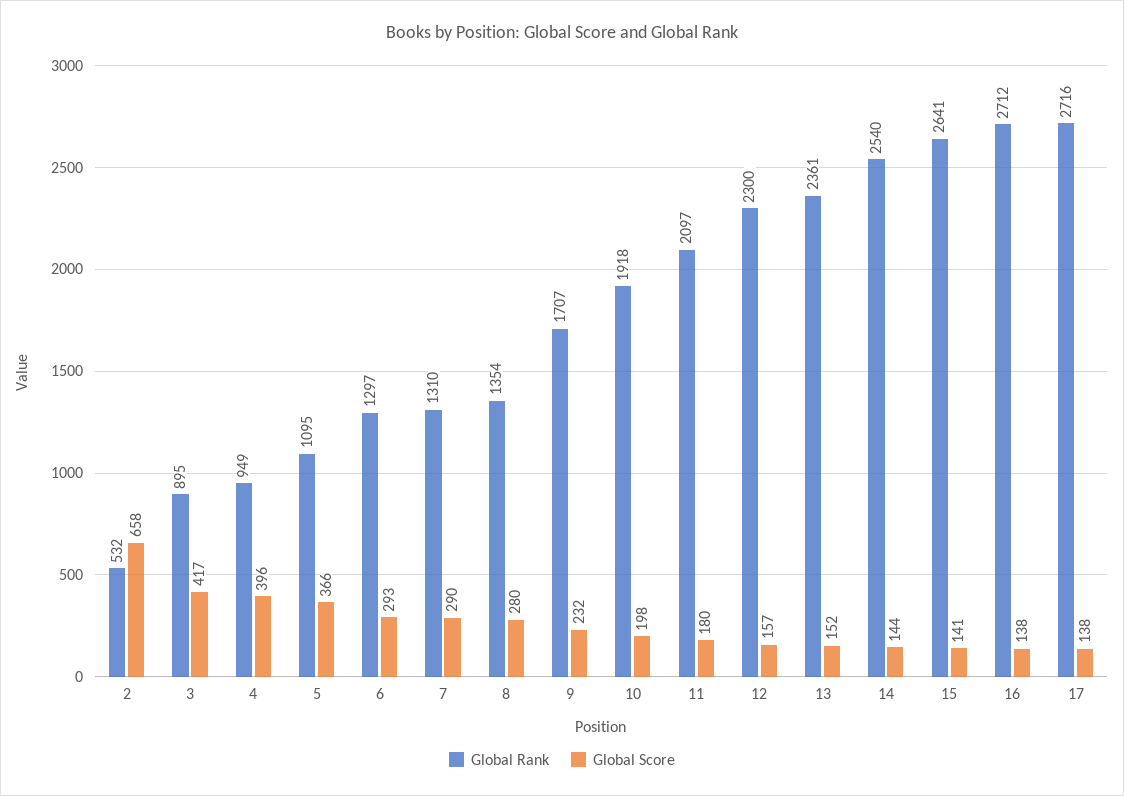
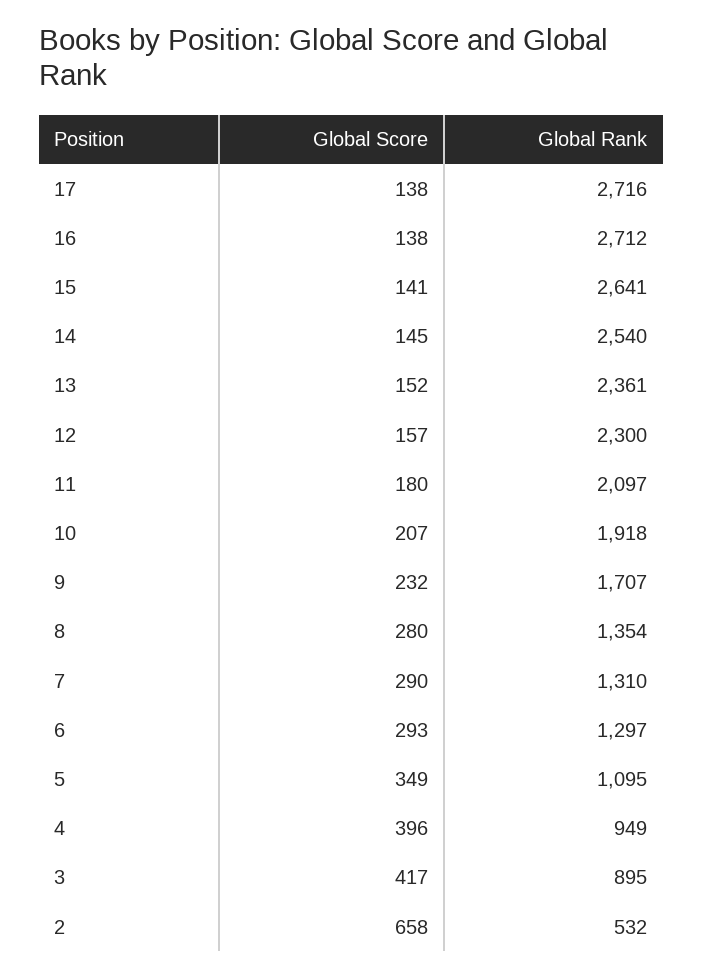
Global Score, 5: 366 -> 349
Global Score, 10: 198 -> 207
Global Score, 14: 144 -> 145

